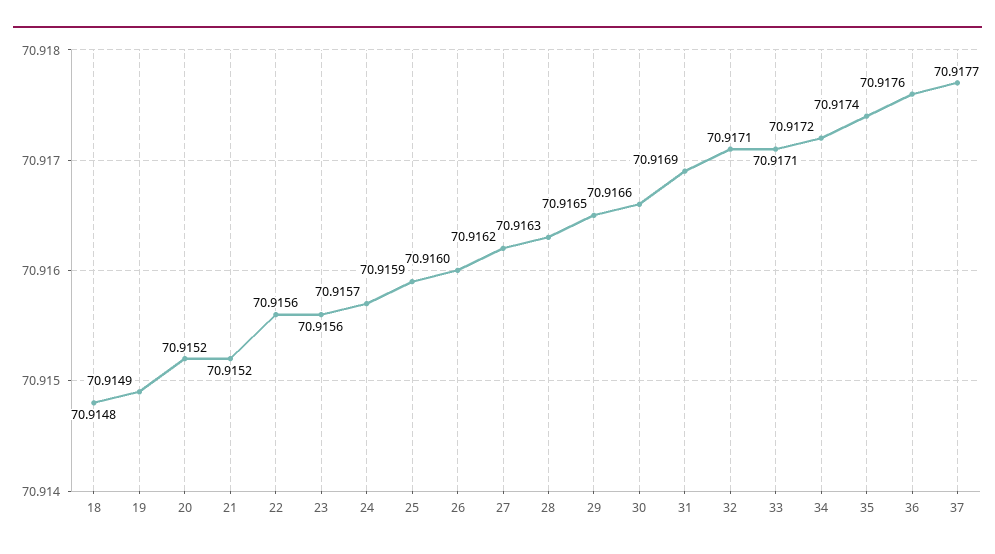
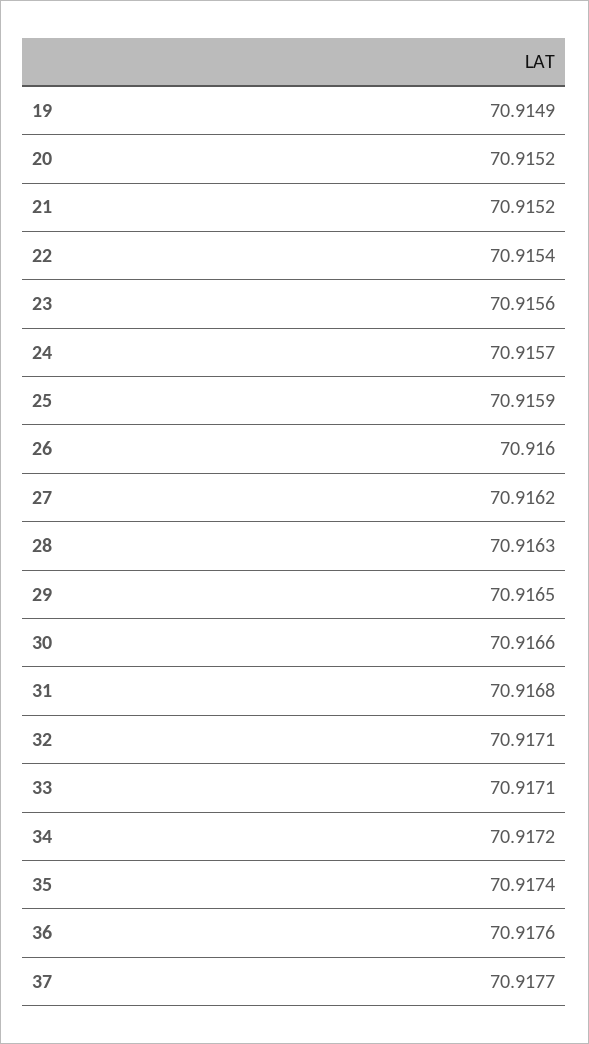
18: 70.9148 -> none
22: 70.9156 -> 70.9154
31: 70.9169 -> 70.9168

